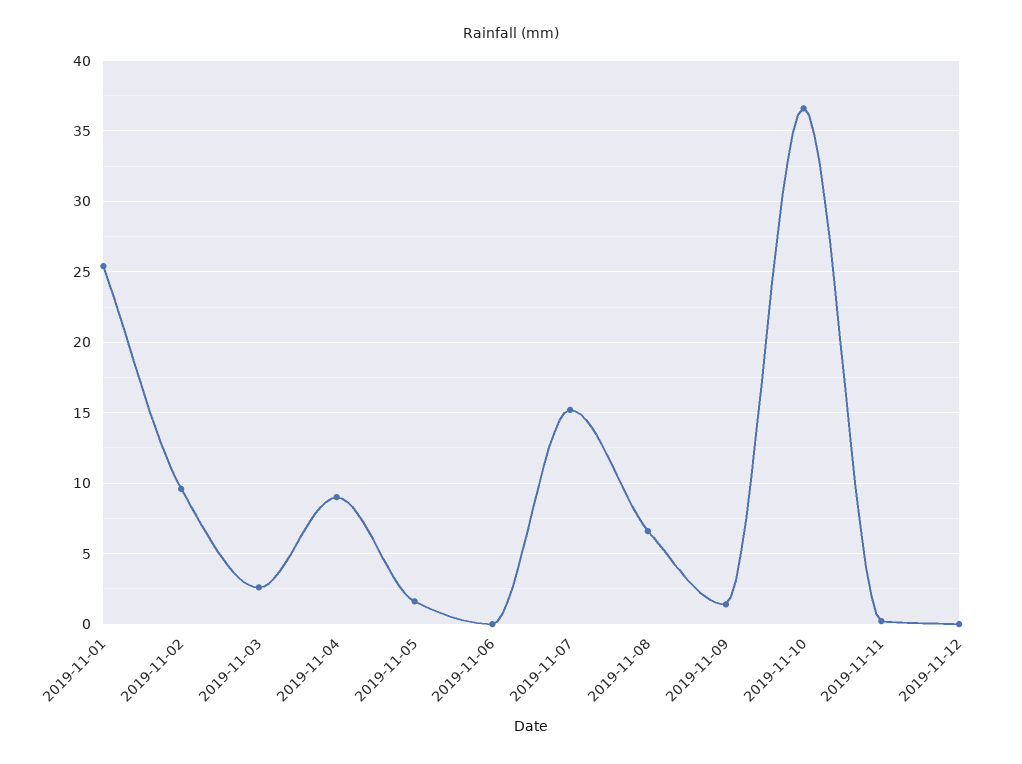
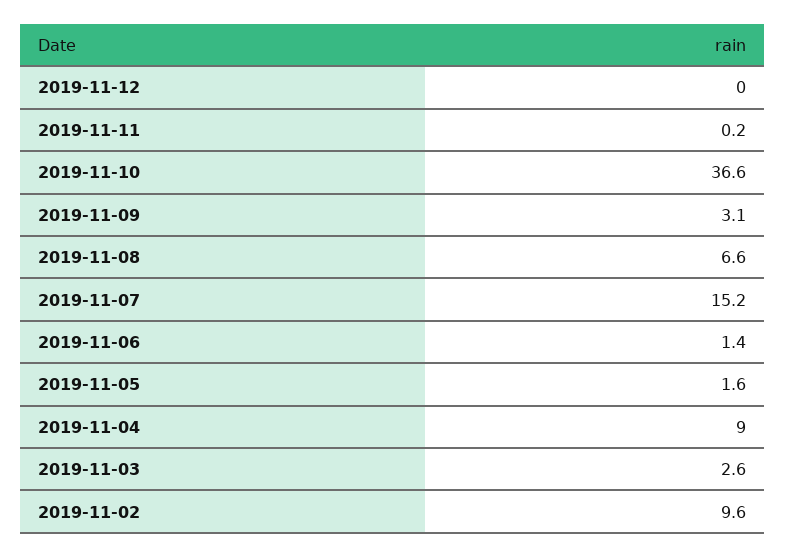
2019-11-01: 25.5 -> none
2019-11-06: 0 -> 1.4
2019-11-09: 1.5 -> 3.1

